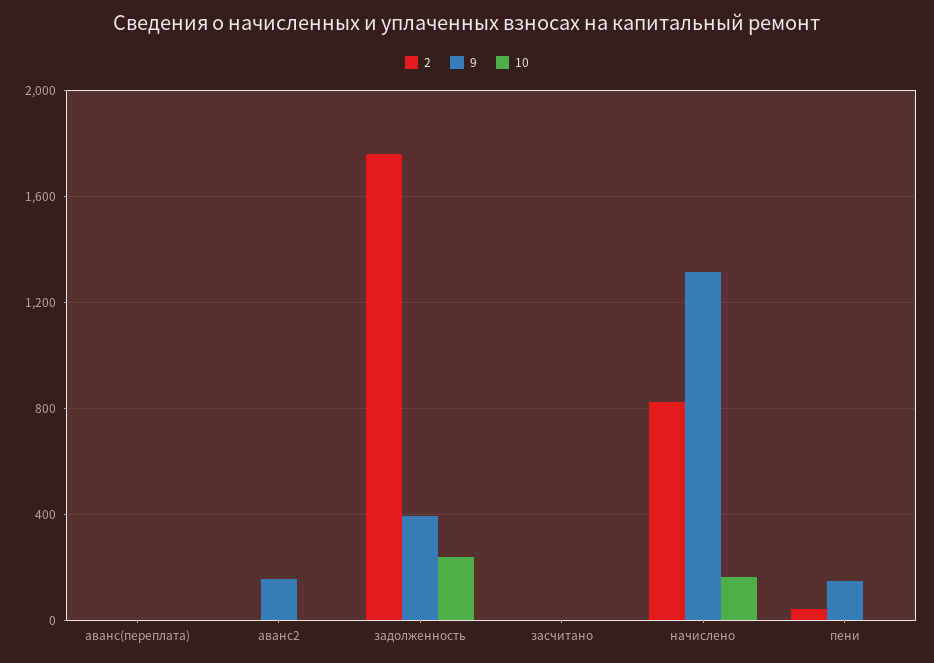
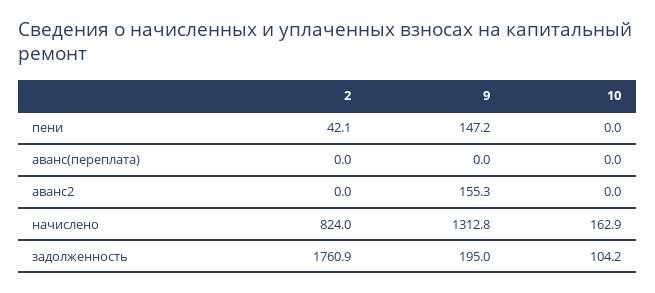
9, задолженность: 400 -> 195
10, задолженность: 250 -> 104.2
2, засчитано: 0 -> none
9, засчитано: 0 -> none
10, засчитано: 0 -> none

